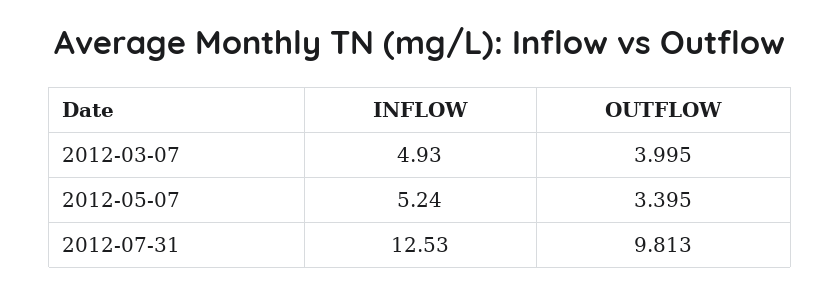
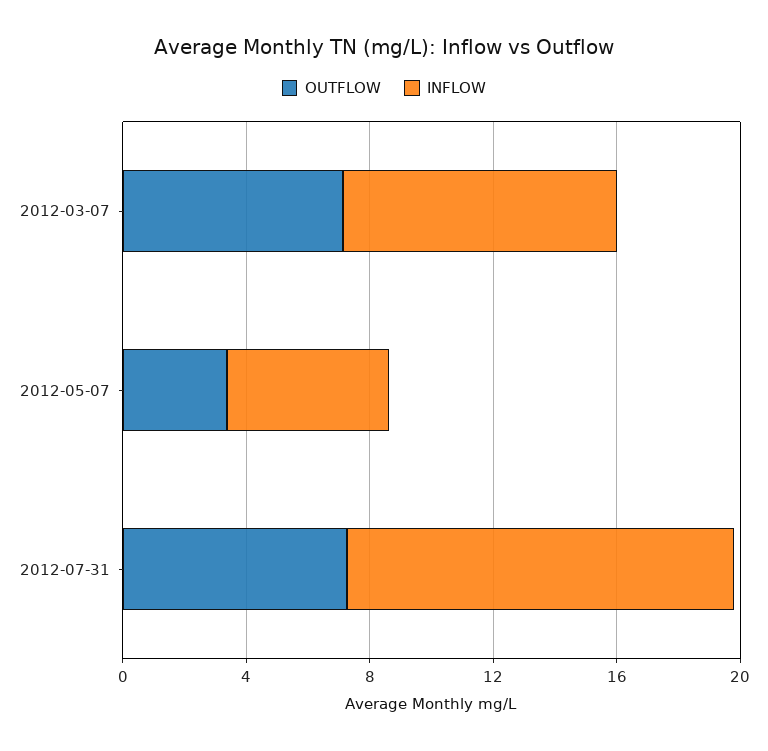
INFLOW, 2012-03-07: 4.93 -> 9
OUTFLOW, 2012-03-07: 3.995 -> 7
OUTFLOW, 2012-07-31: 9.813 -> 7

